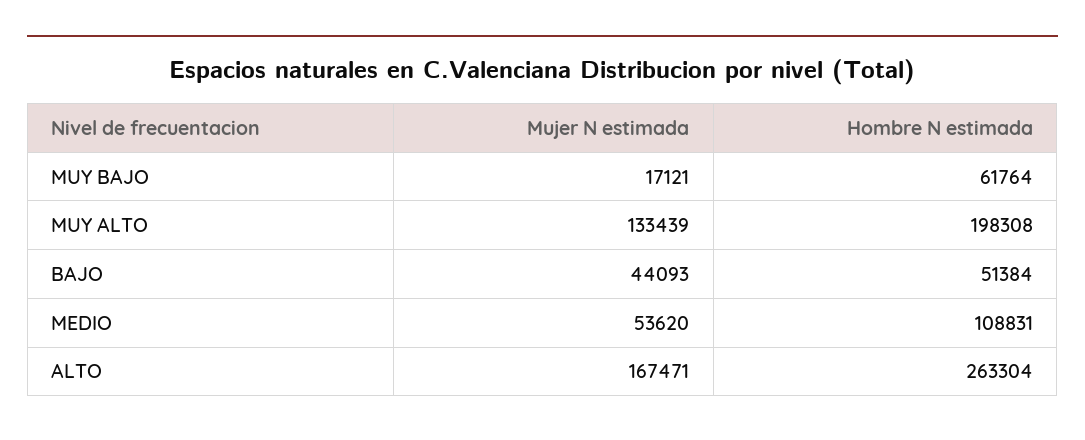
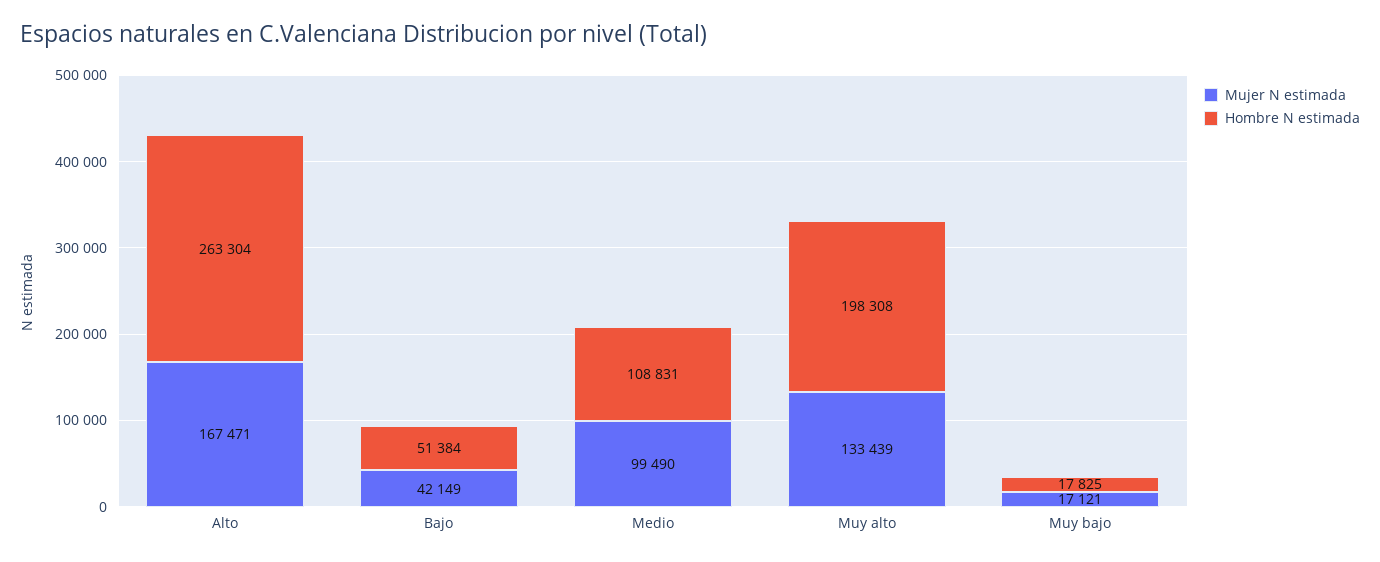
Hombre N estimada, MUY BAJO: 61764 -> 17825
Mujer N estimada, BAJO: 44093 -> 42149
Mujer N estimada, MEDIO: 53620 -> 99490

